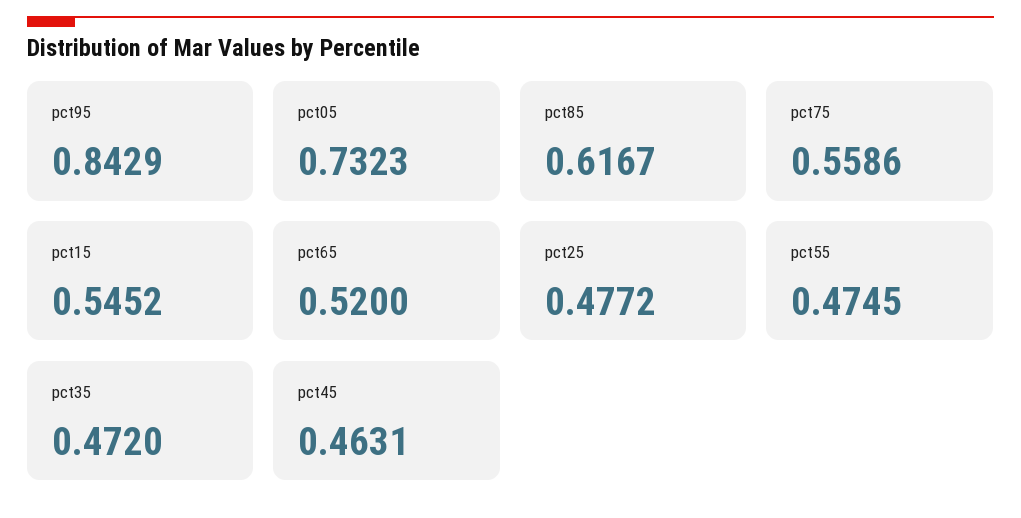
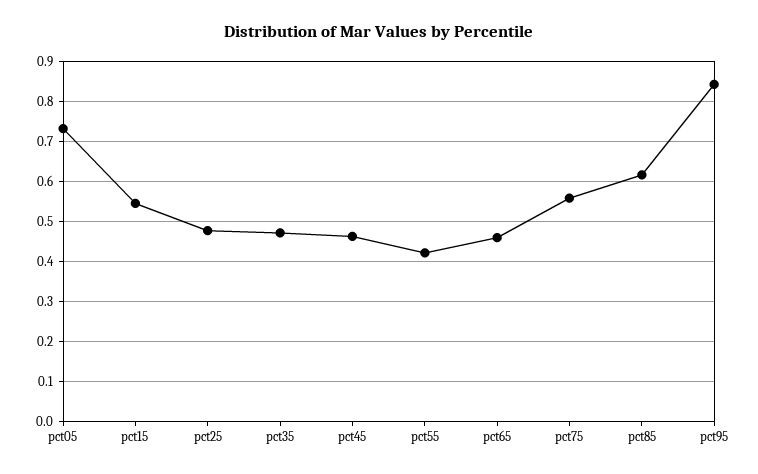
pct65: 0.52 -> 0.46
pct55: 0.4745 -> 0.42

